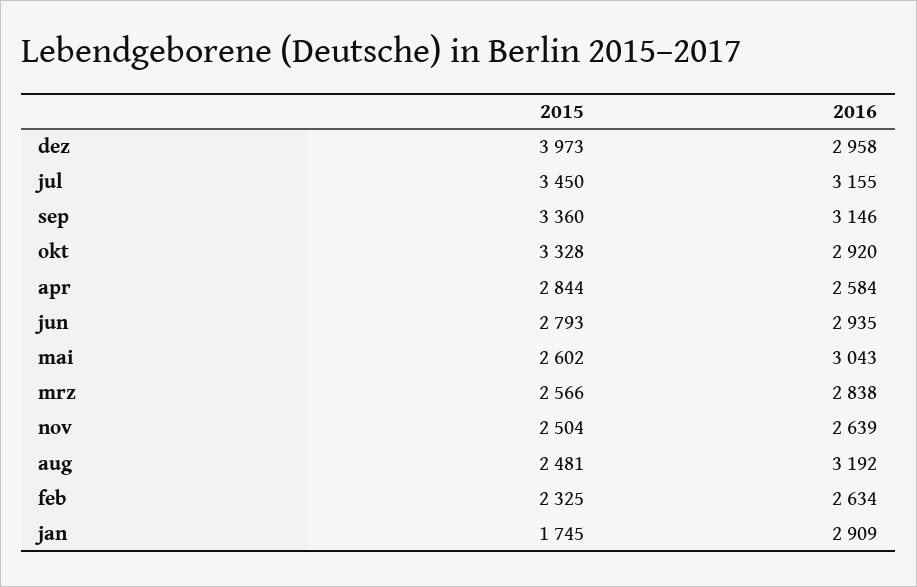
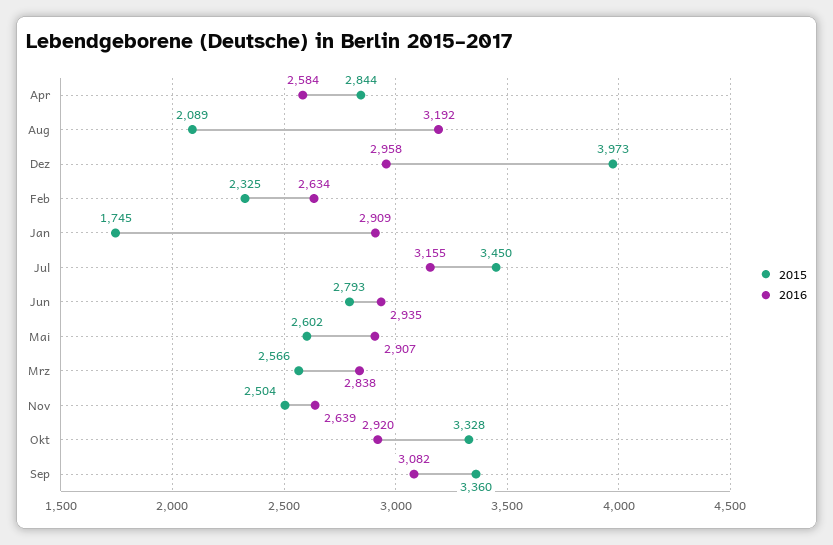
2016, sep: 3146 -> 3082
2016, mai: 3043 -> 2907
2015, aug: 2481 -> 2089

